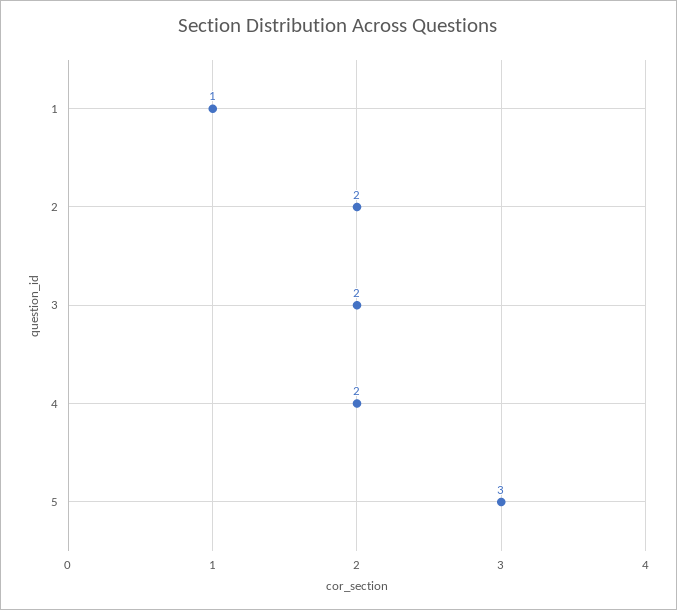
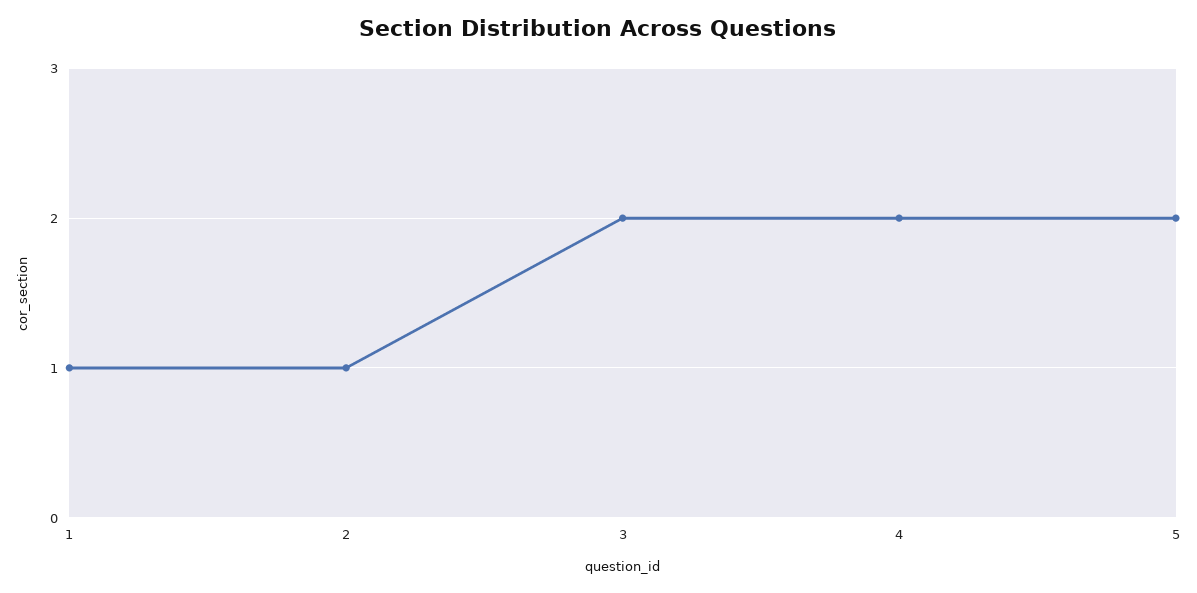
2: 2 -> 1
5: 3 -> 2

